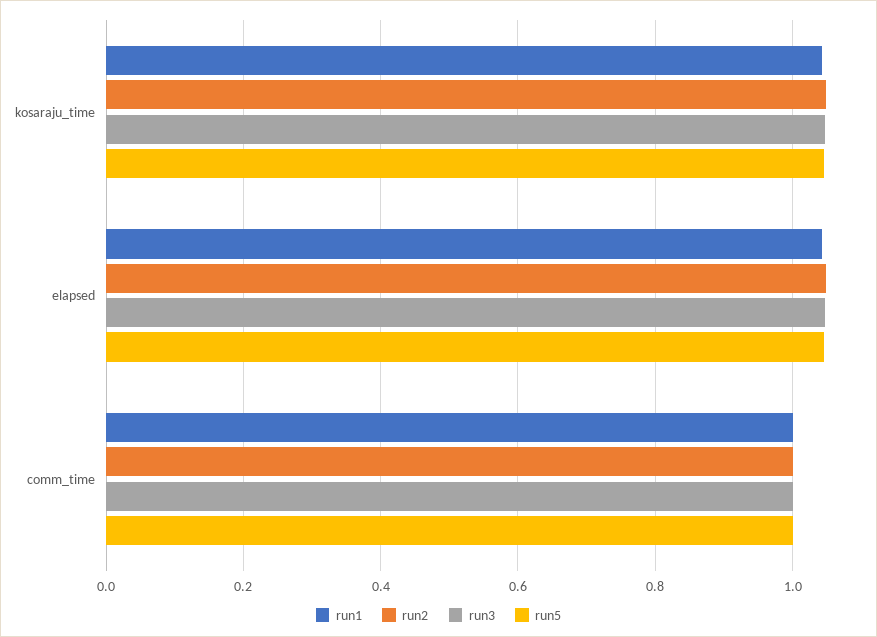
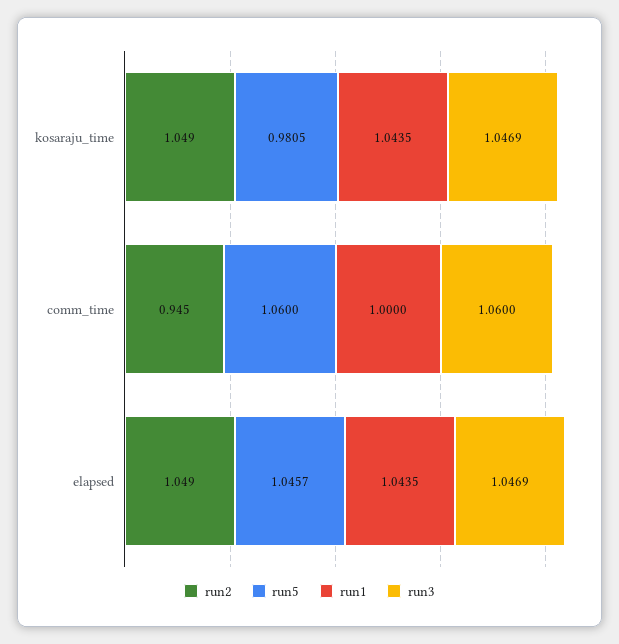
run5, kosaraju_time: 1.04 -> 0.9805
run2, comm_time: 1 -> 0.945
run3, comm_time: 1 -> 1.06
run5, comm_time: 1 -> 1.06

